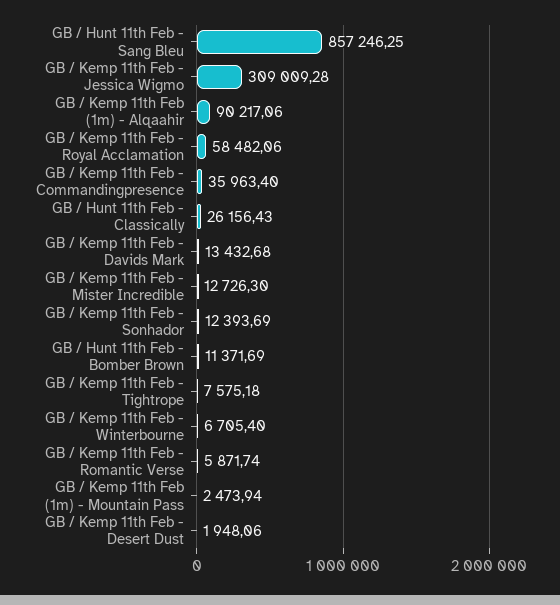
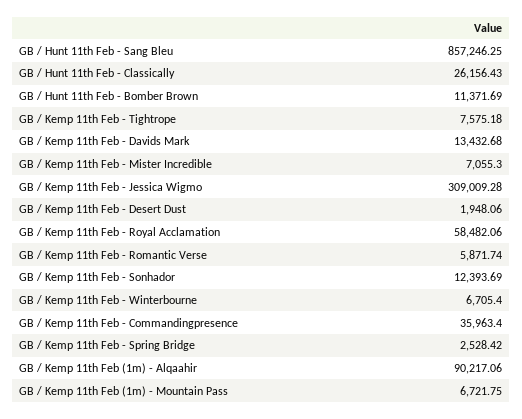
GB / Kemp 11th Feb - Mister Incredible: 12726.3 -> 7055.3
GB / Kemp 11th Feb (1m) - Mountain Pass: 2473.94 -> 6721.75
GB / Kemp 11th Feb - Spring Bridge: none -> 2528.42

